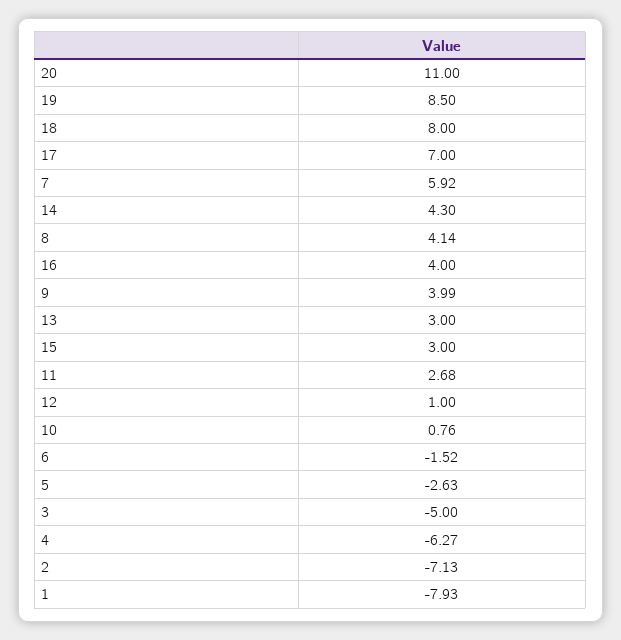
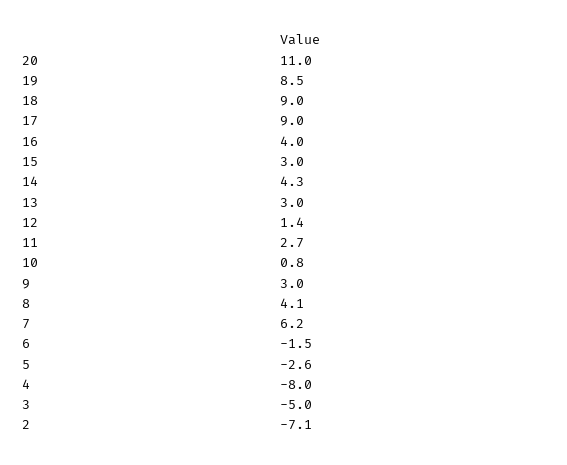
18: 8 -> 9
17: 7 -> 9
7: 5.92 -> 6.2
9: 3.99 -> 3
12: 1 -> 1.4
4: -6.27 -> -8
1: -7.93 -> none

